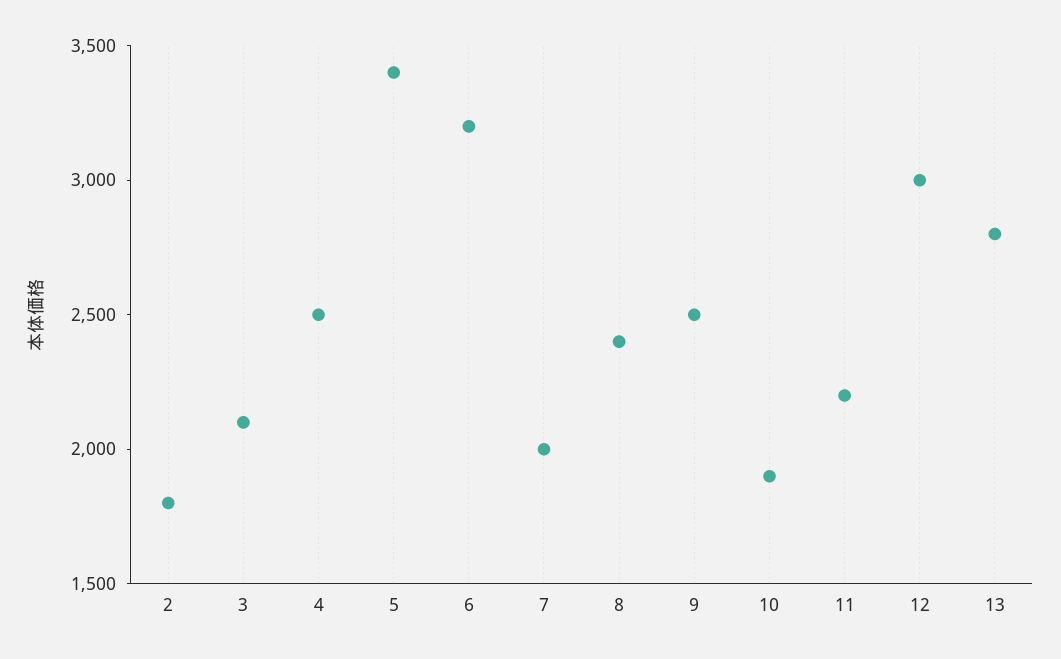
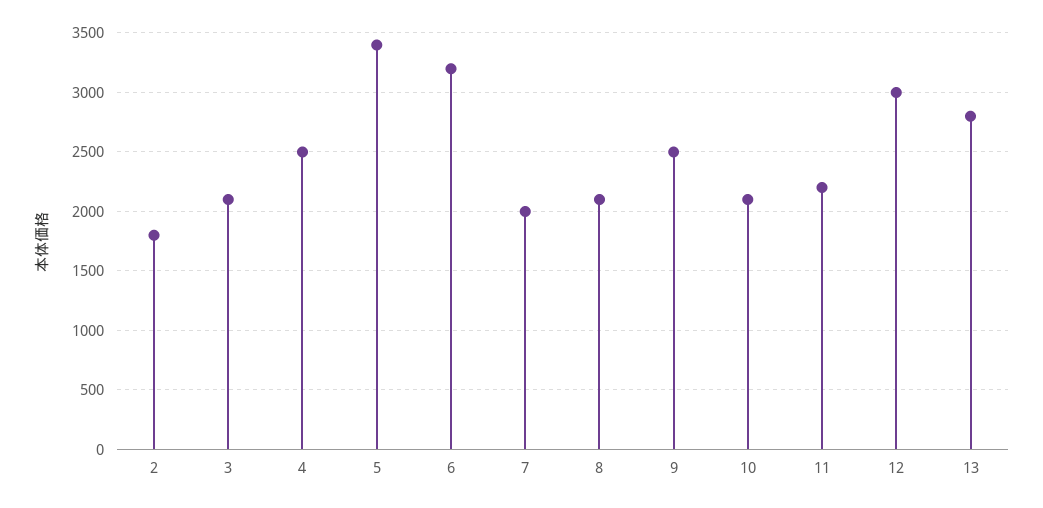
8: 2400 -> 2100
10: 1900 -> 2100

